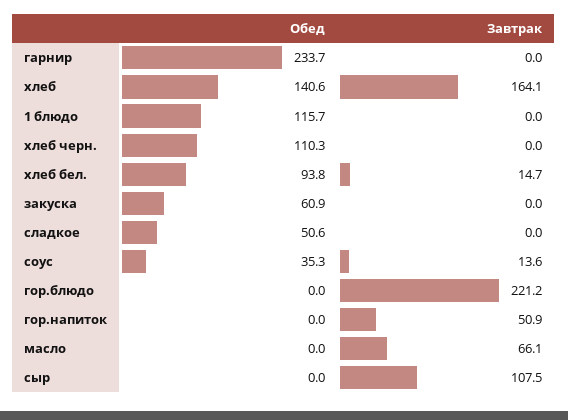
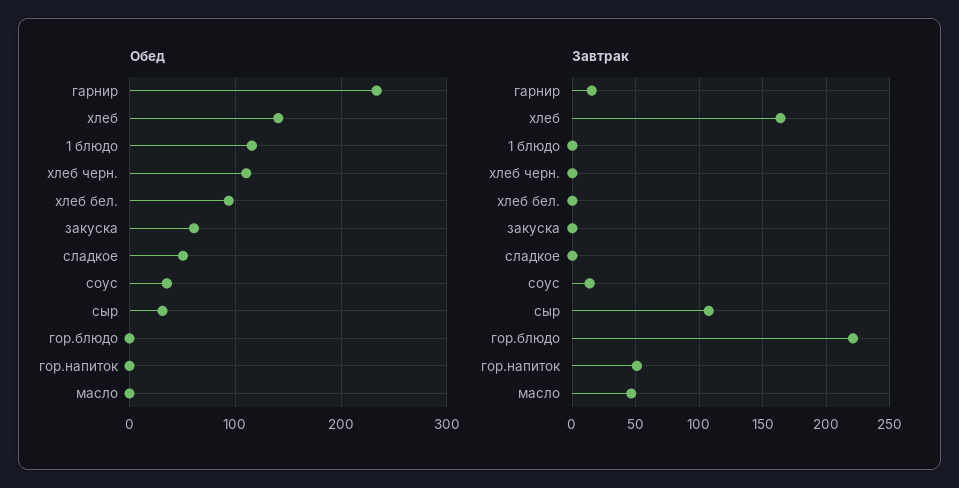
Завтрак, гарнир: 0 -> 15
Завтрак, хлеб бел.: 14.7 -> 0
Завтрак, масло: 66.1 -> 45
Обед, сыр: 0 -> 30

